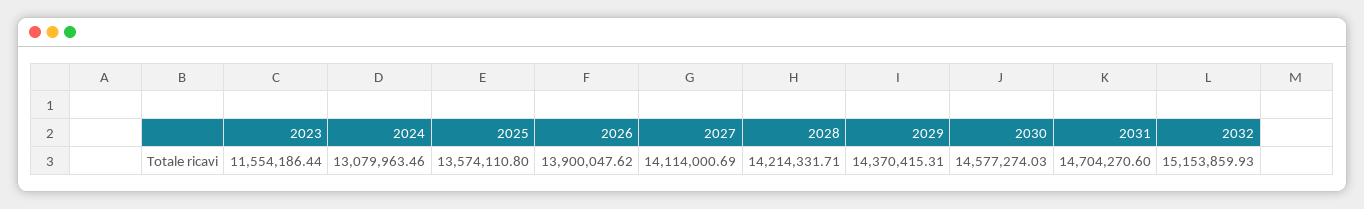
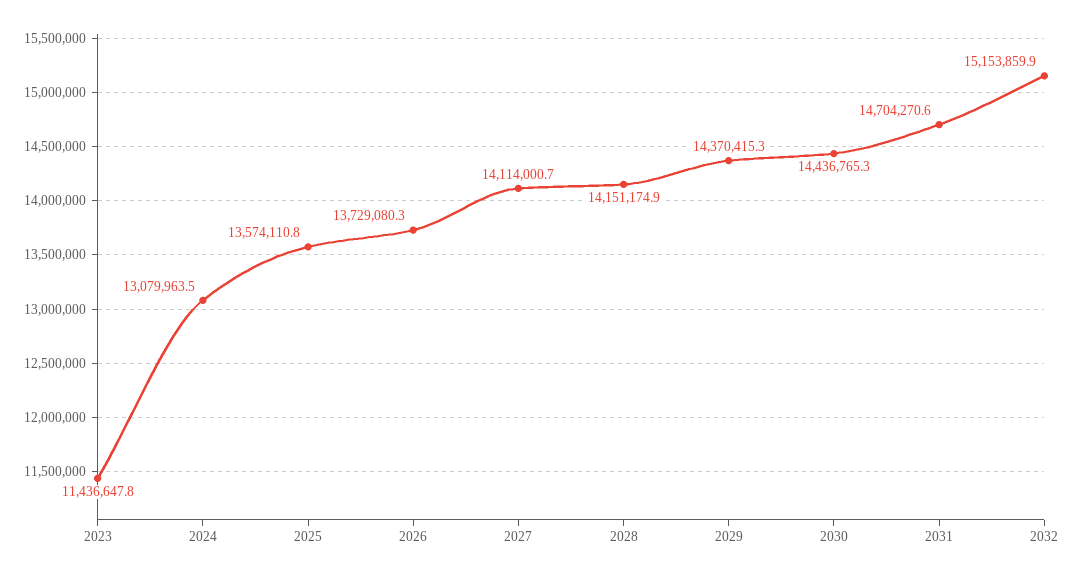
2023: 11554186.44 -> 11436647.8
2026: 13900047.62 -> 13729080.3
2028: 14214331.71 -> 14151174.9
2030: 14577274.03 -> 14436765.3

